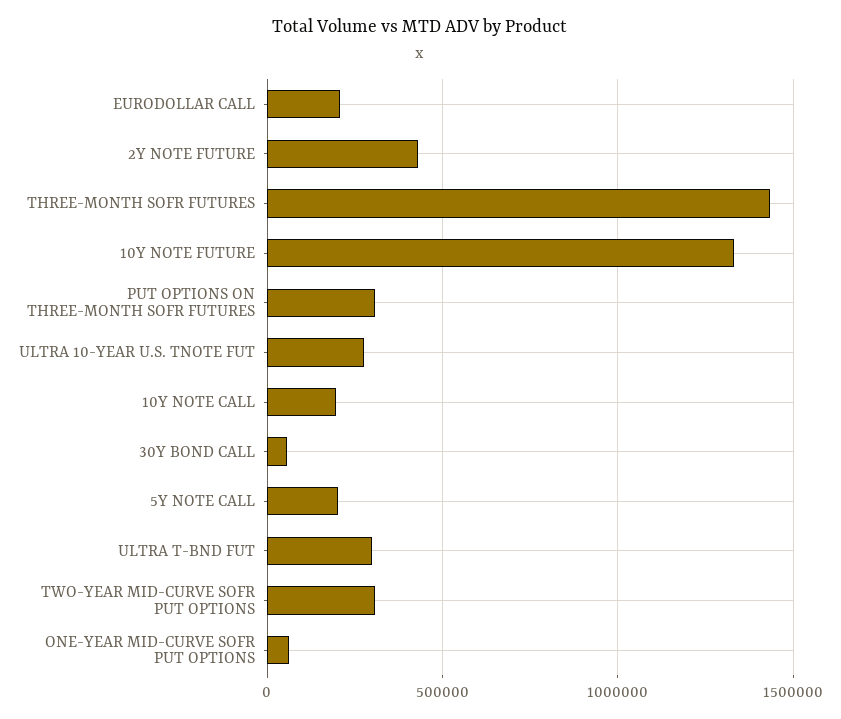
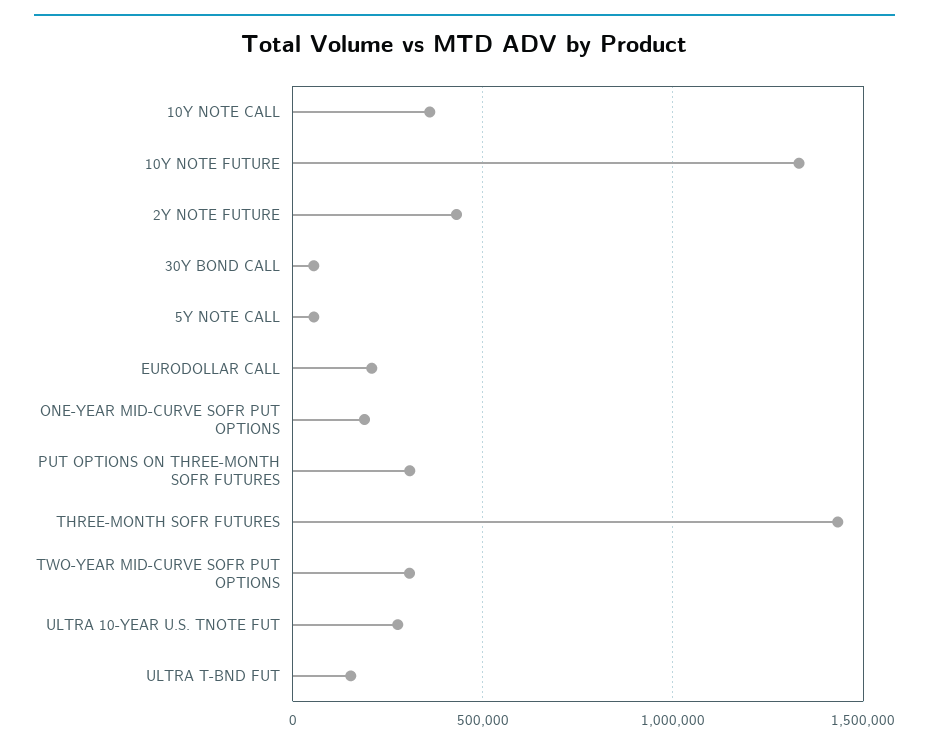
10Y NOTE CALL: 200000 -> 350000
5Y NOTE CALL: 200000 -> 50000
ULTRA T-BND FUT: 300000 -> 150000
ONE-YEAR MID-CURVE SOFR PUT OPTIONS: 50000 -> 200000

